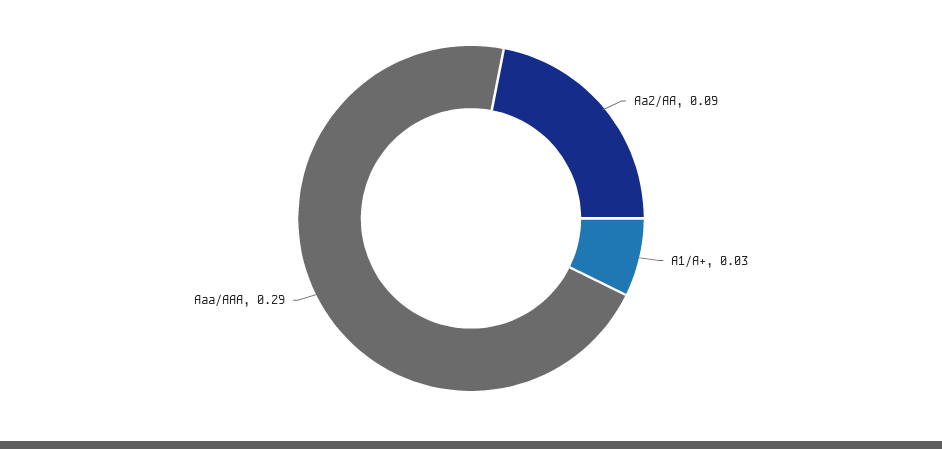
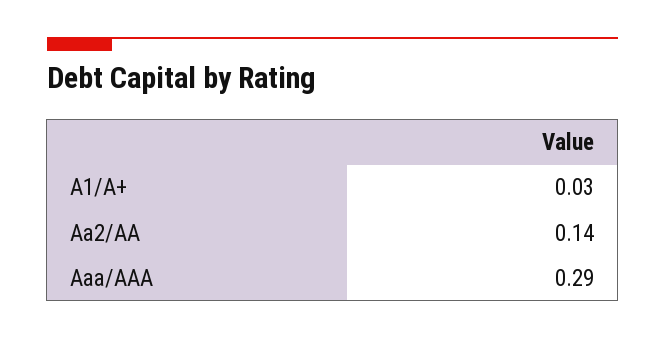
Aa2/AA: 0.09 -> 0.14

